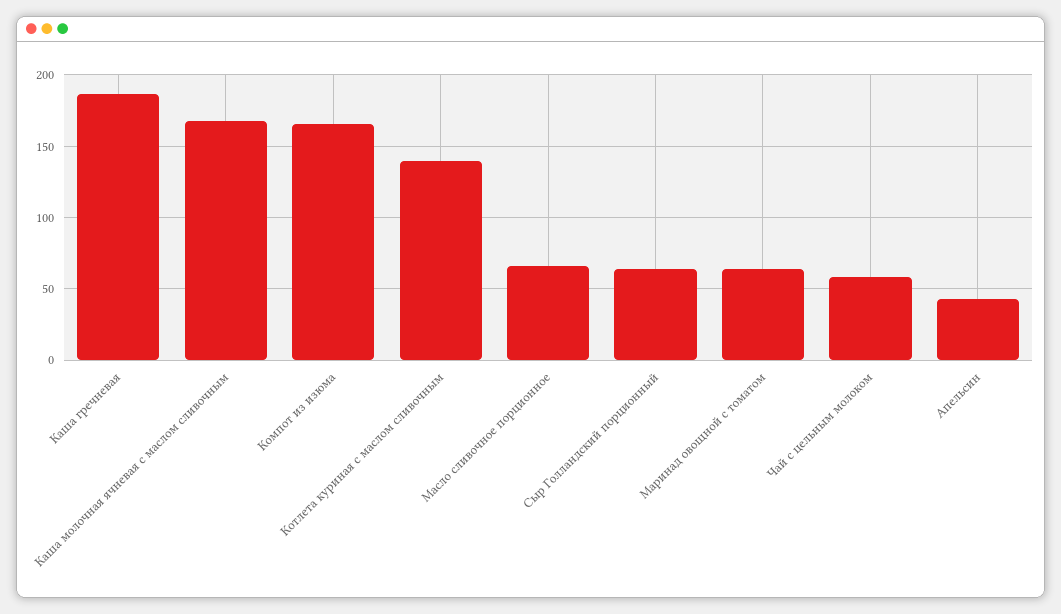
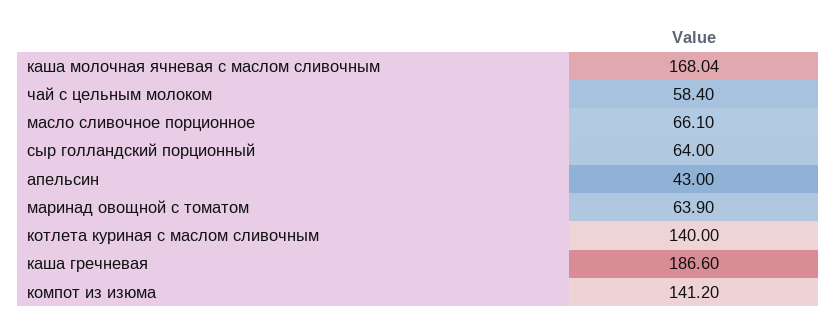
Компот из изюма: 165 -> 141.2

